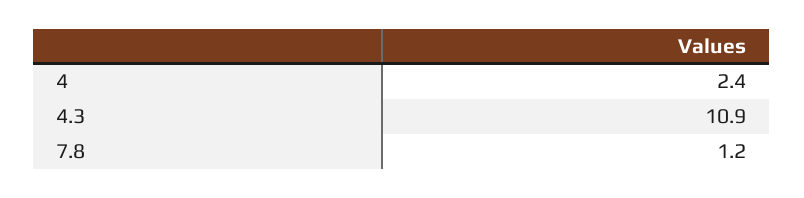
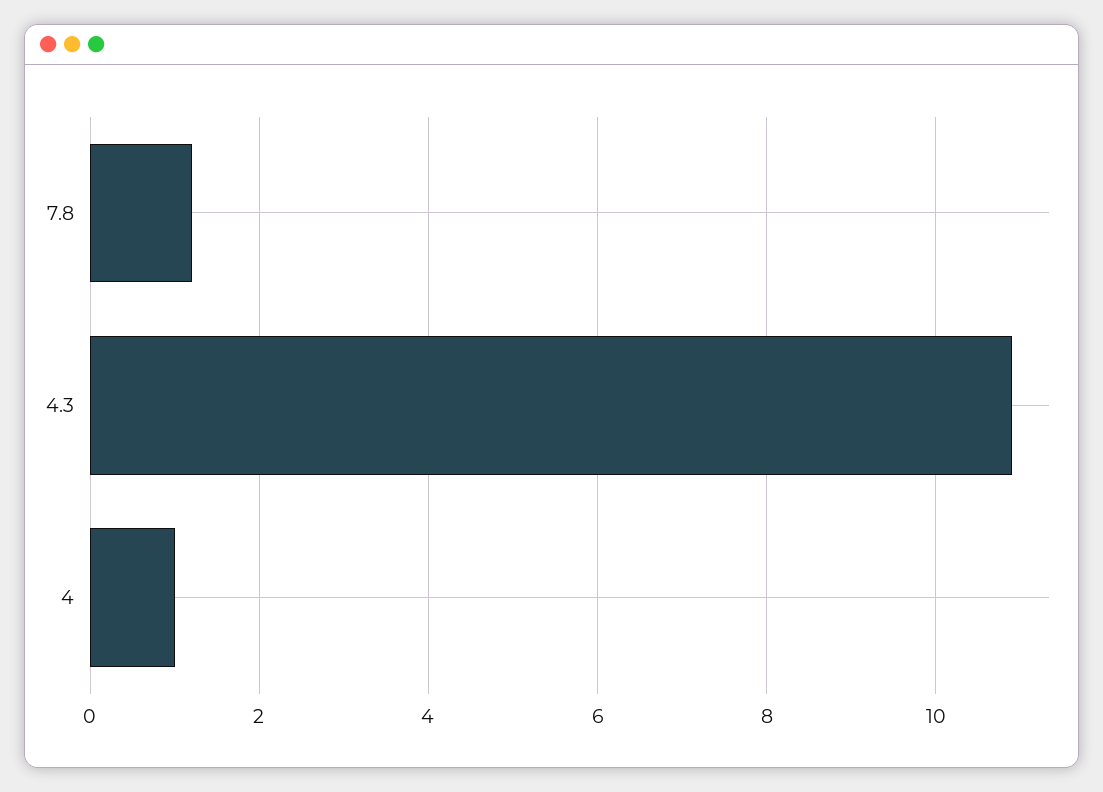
4: 2.4 -> 1

